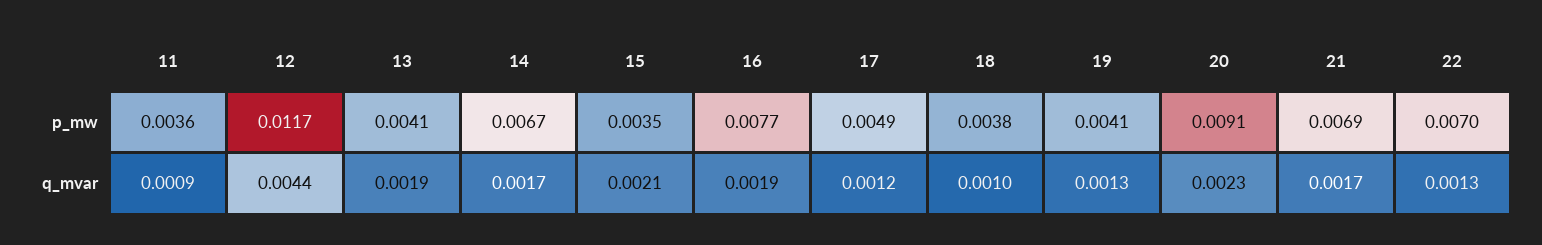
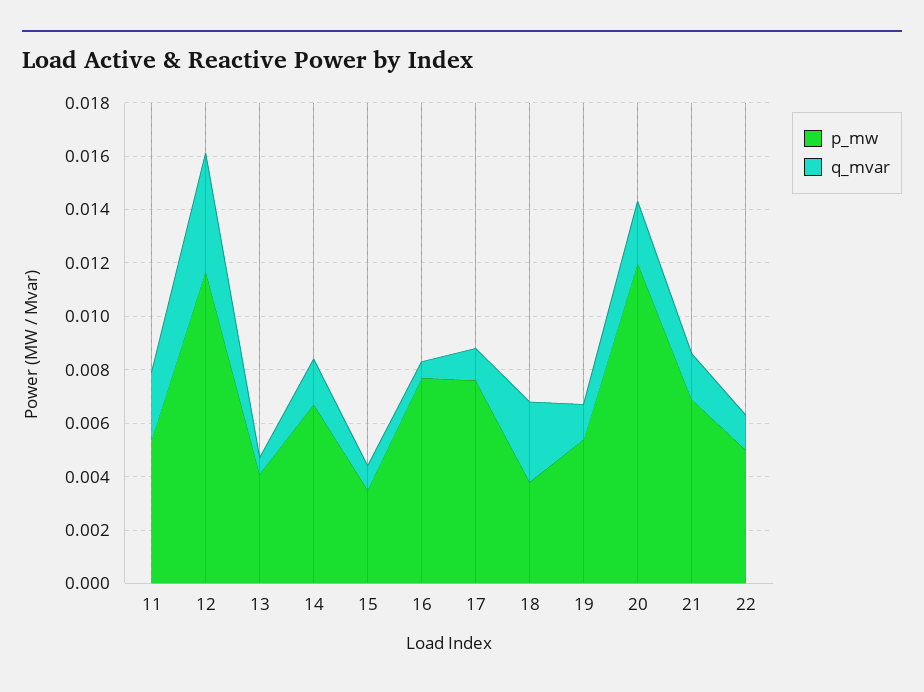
p_mw, 11: 0.0036 -> 0.0055
p_mw, 17: 0.0049 -> 0.0075
p_mw, 19: 0.0041 -> 0.0055
p_mw, 20: 0.0091 -> 0.012
p_mw, 22: 0.007 -> 0.005
q_mvar, 11: 0.0009 -> 0.0025
q_mvar, 13: 0.0019 -> 0.0005
q_mvar, 15: 0.0021 -> 0.001
q_mvar, 16: 0.0019 -> 0.0005
q_mvar, 18: 0.001 -> 0.003

